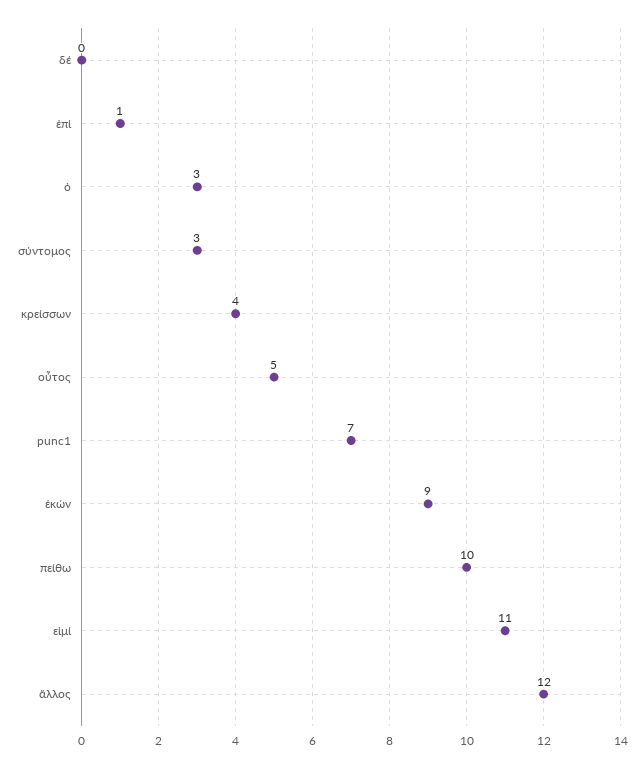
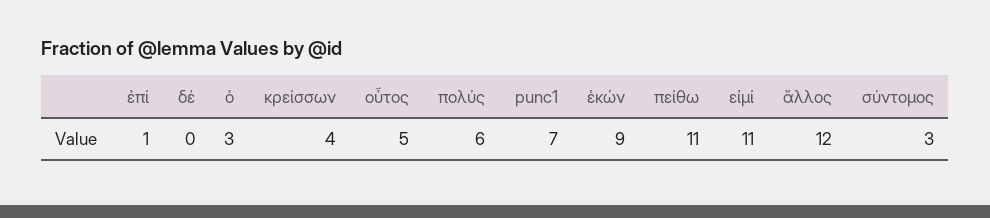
πείθω: 10 -> 11
πολύς: none -> 6

